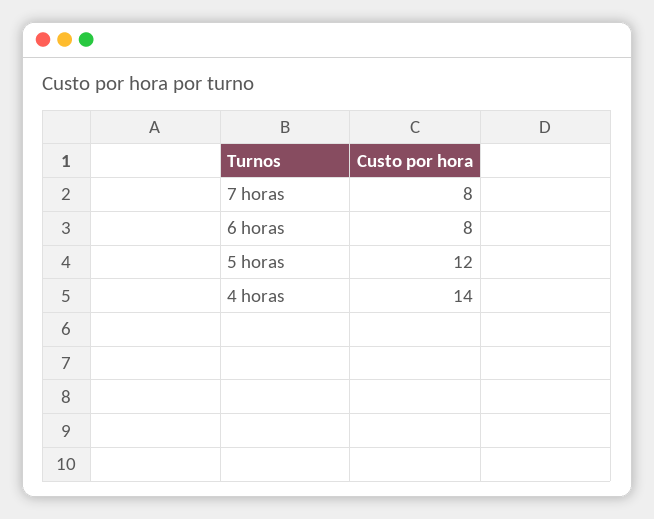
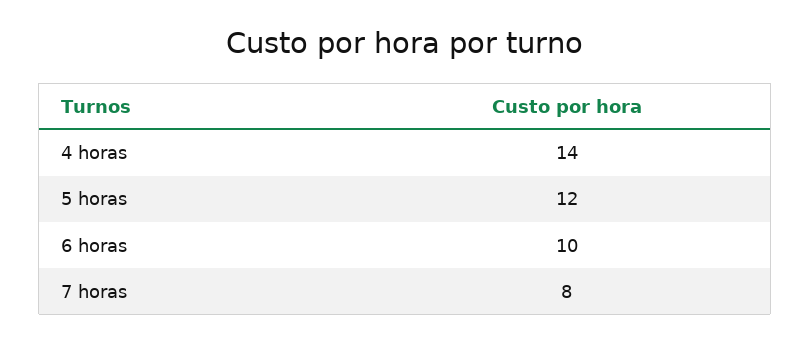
6 horas: 8 -> 10

